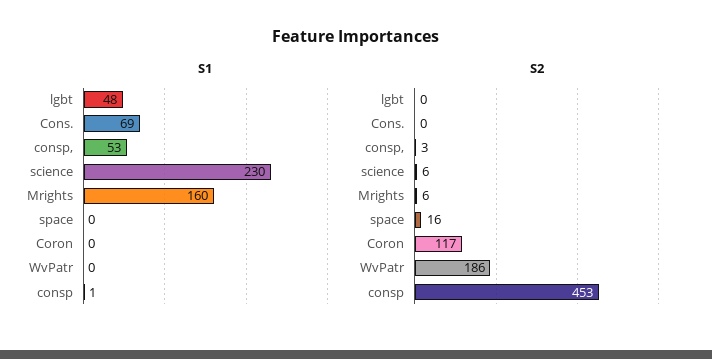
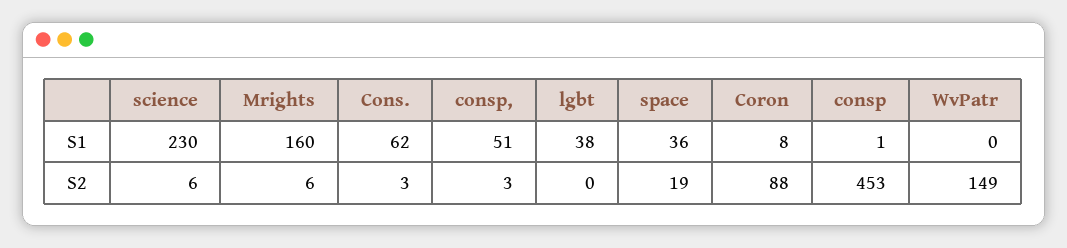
S1, lgbt: 48 -> 38
S1, Cons.: 69 -> 62
S1, consp,: 53 -> 51
S1, space: 0 -> 36
S1, Coron: 0 -> 8
S2, Cons.: 0 -> 3
S2, space: 16 -> 19
S2, Coron: 117 -> 88
S2, WvPatr: 186 -> 149

